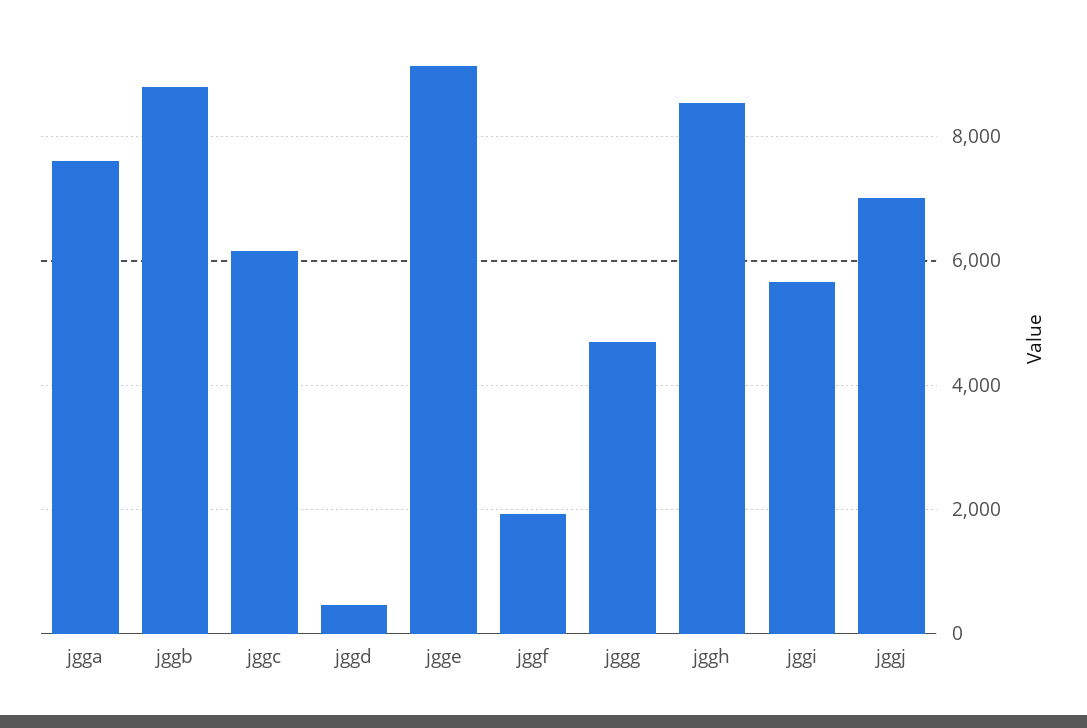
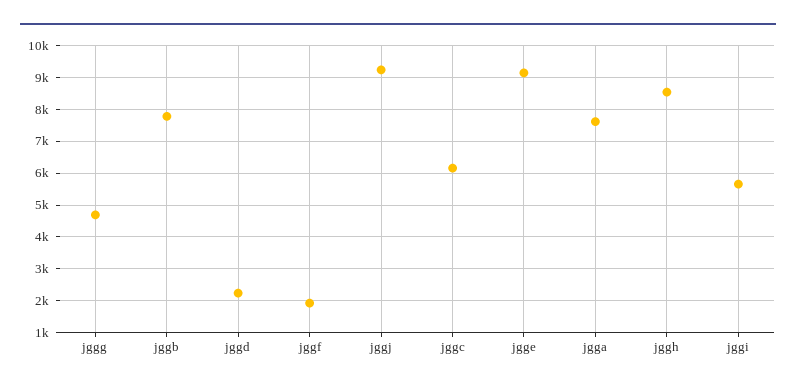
jggb: 8800 -> 7800
jggd: 400 -> 2200
jggj: 7000 -> 9200

